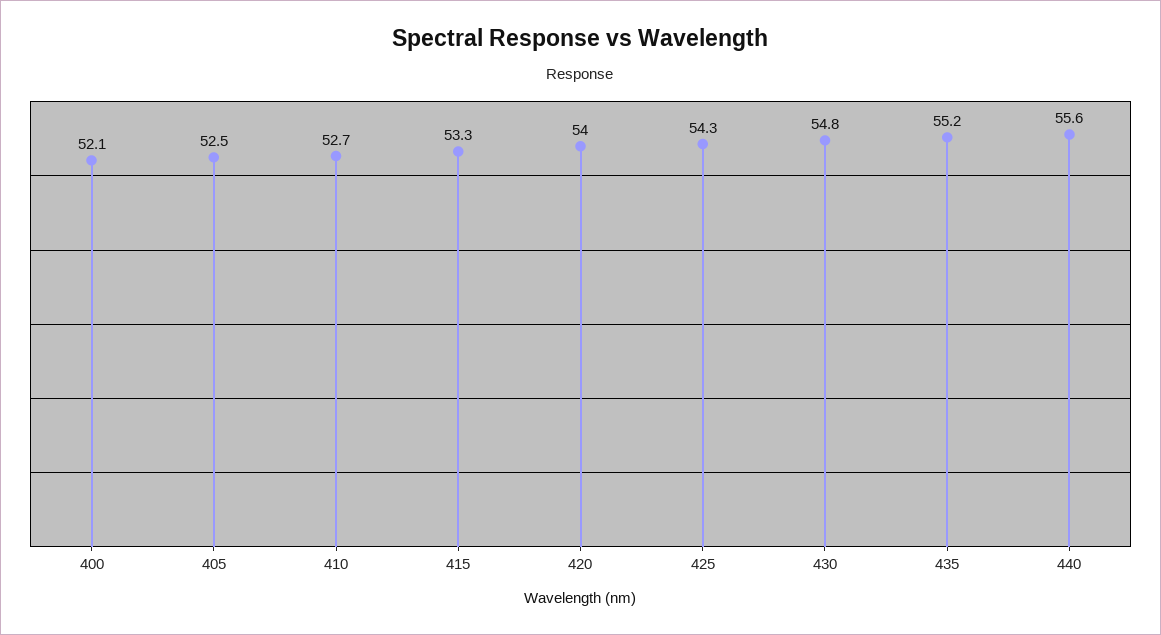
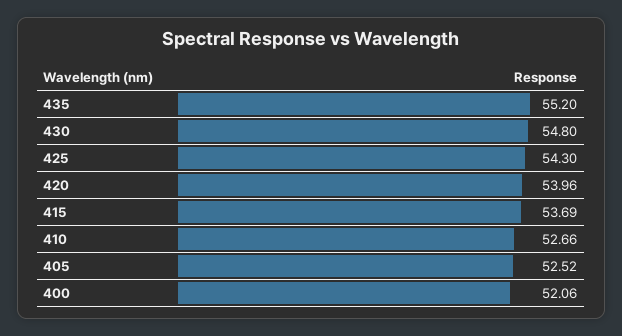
415: 53.3 -> 53.69
440: 55.6 -> none

